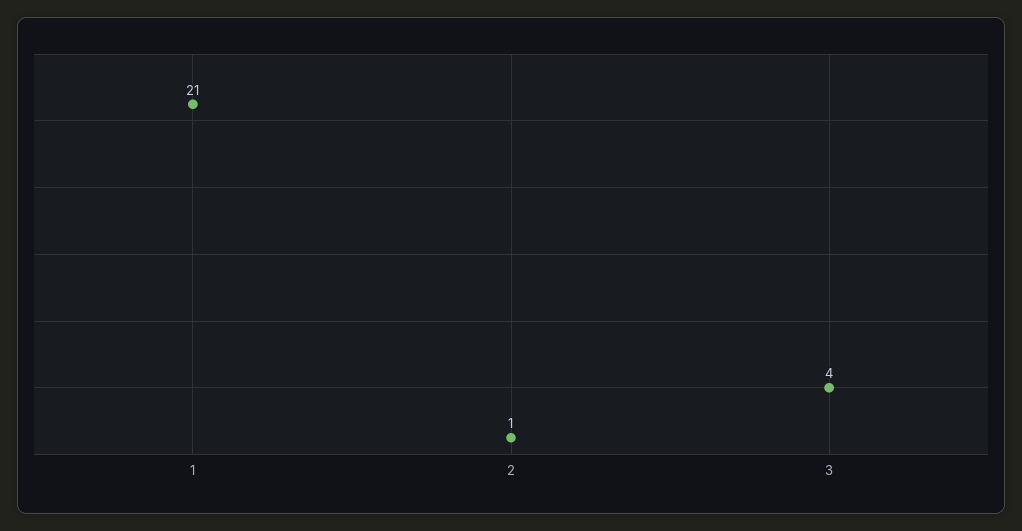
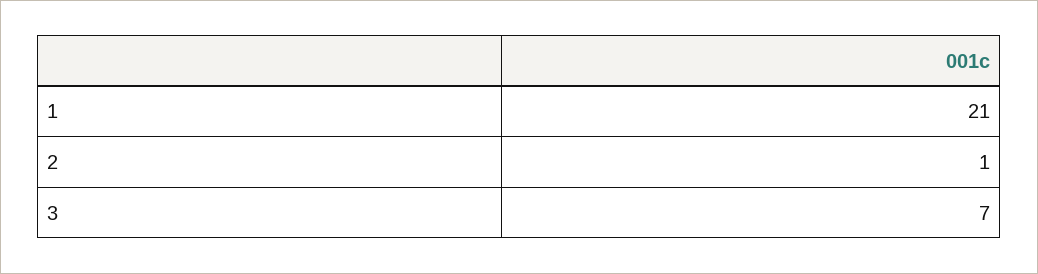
3: 4 -> 7

